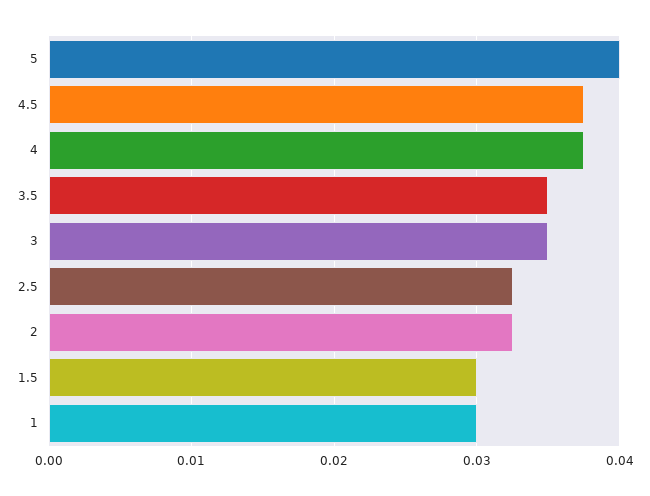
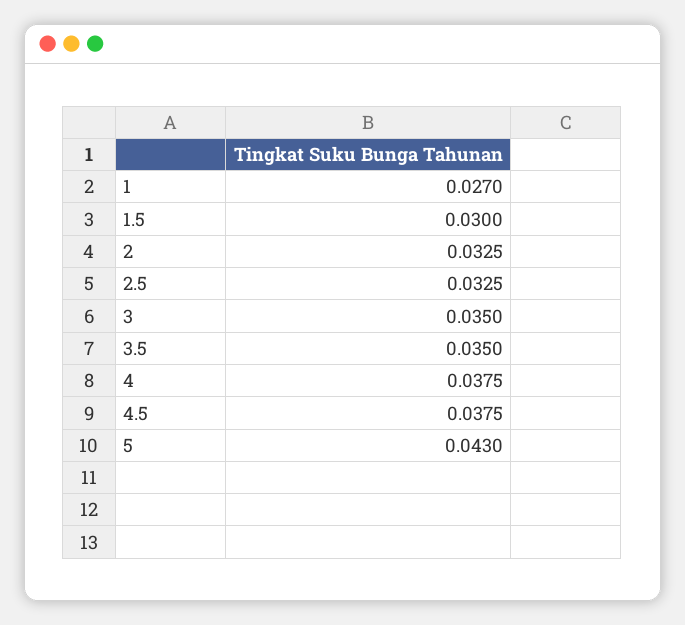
5: 0.04 -> 0.043
1: 0.03 -> 0.027

